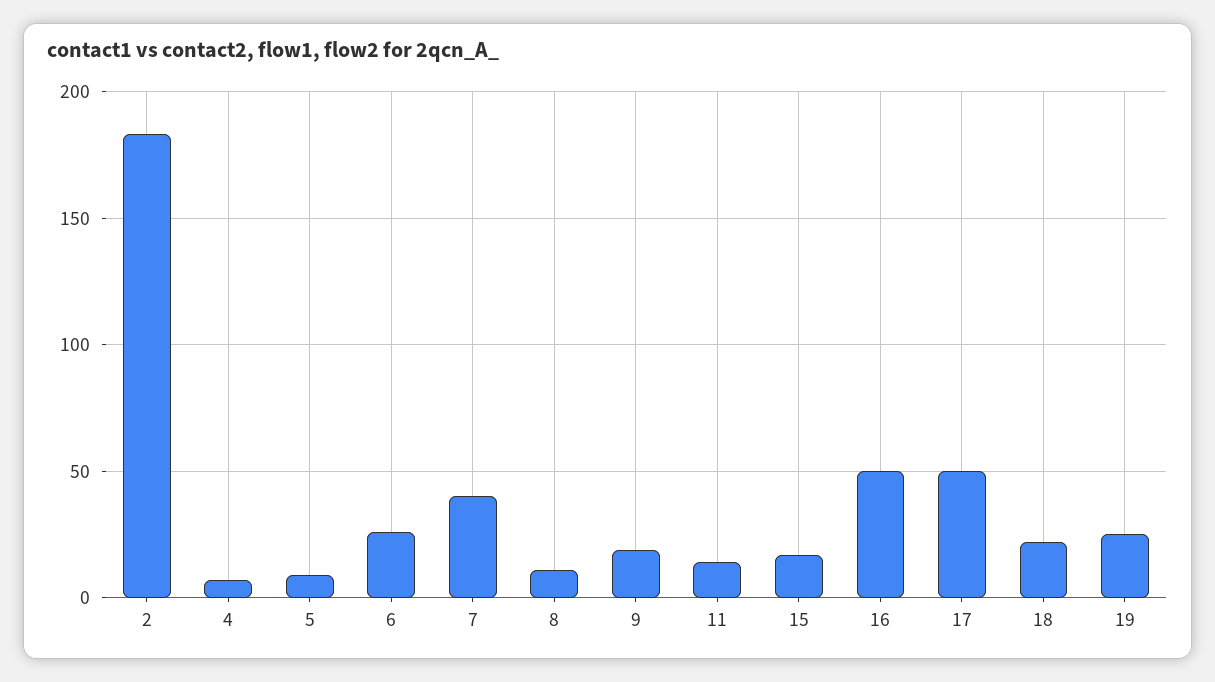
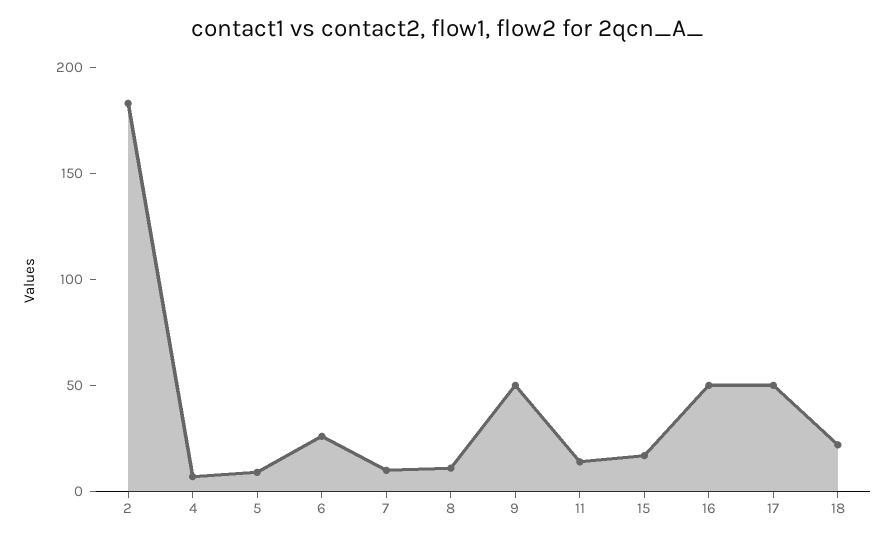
7: 40 -> 10
9: 20 -> 50
19: 25 -> none

